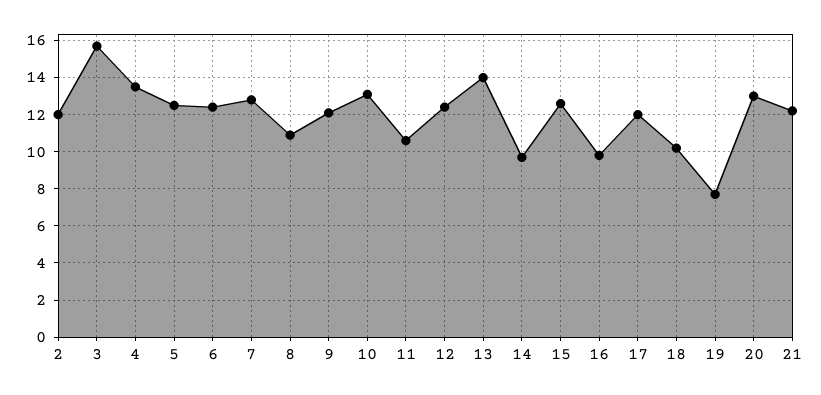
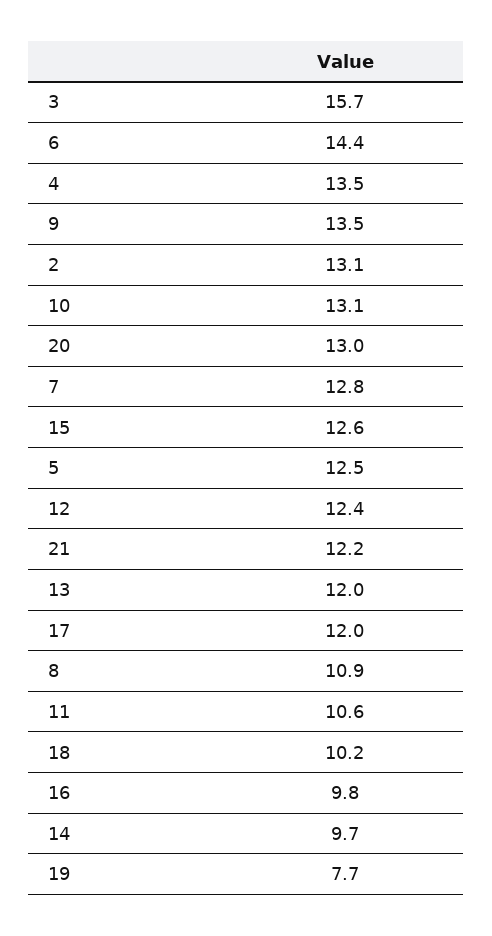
2: 12 -> 13.1
6: 12.5 -> 14.4
9: 12 -> 13.5
13: 14 -> 12

